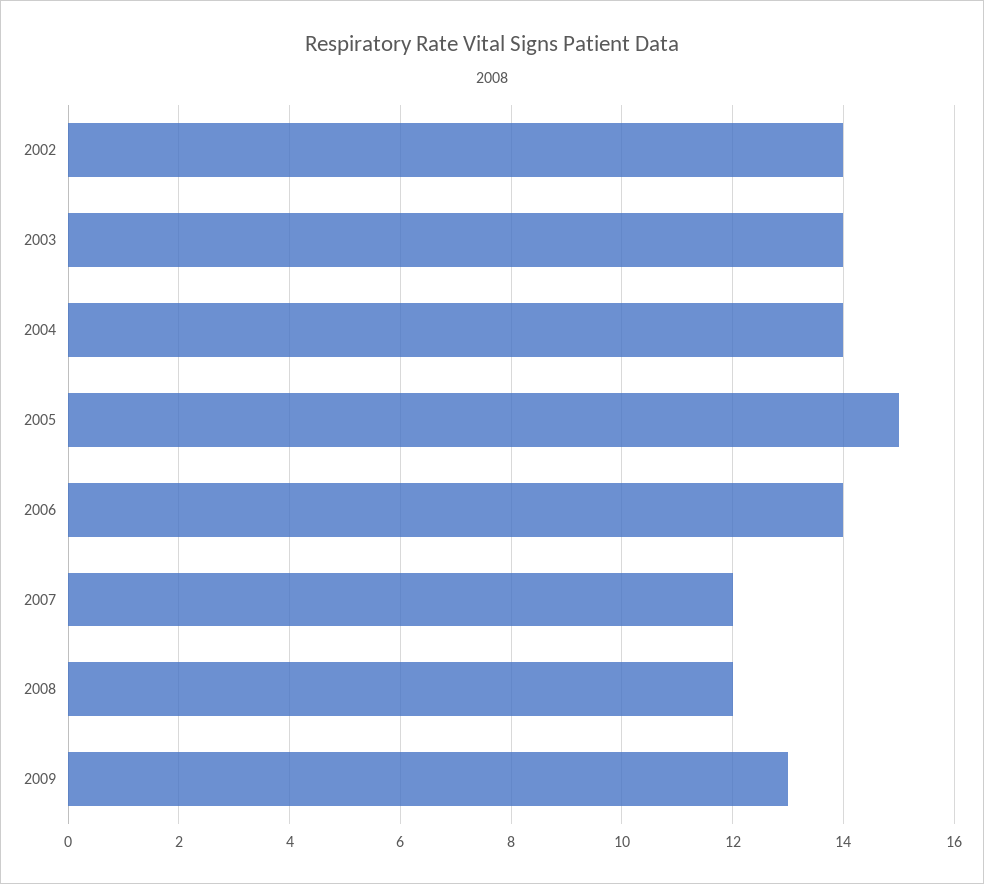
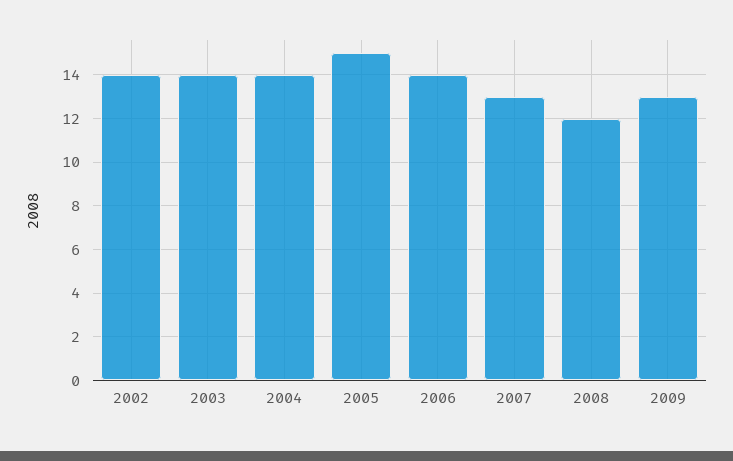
2007: 12 -> 13

